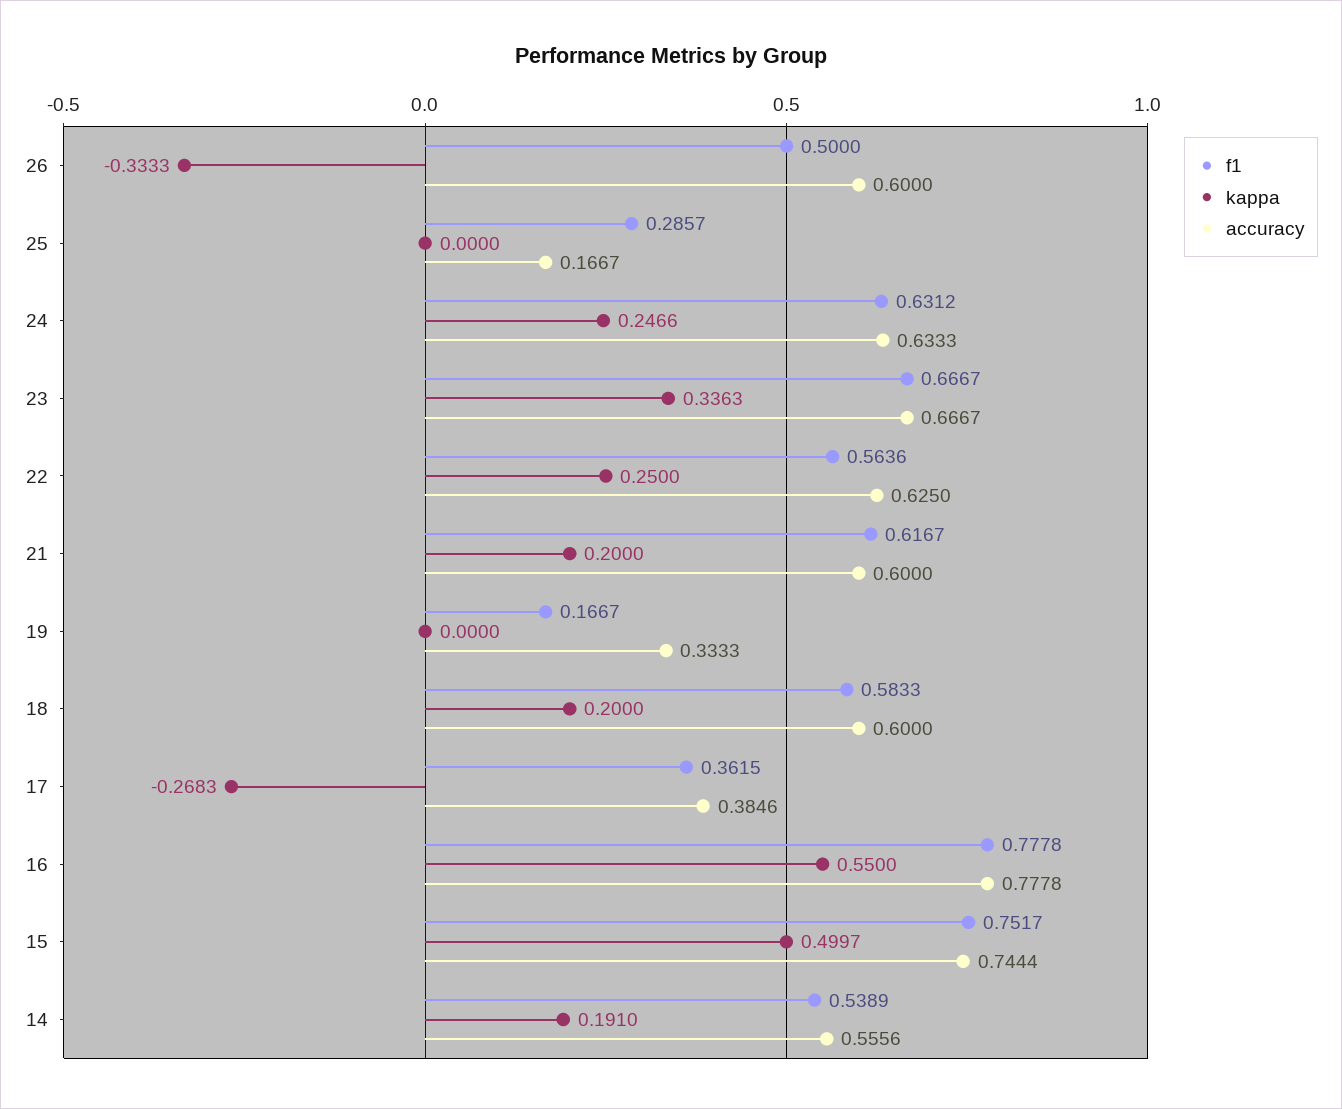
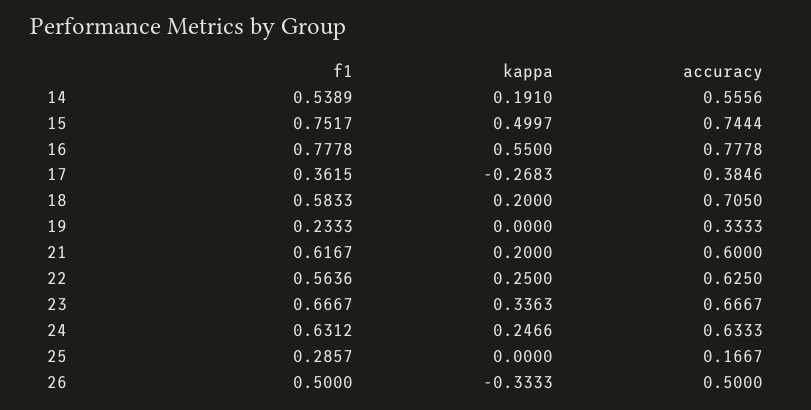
accuracy, 26: 0.6 -> 0.5
f1, 19: 0.1667 -> 0.2333
accuracy, 18: 0.6 -> 0.705

